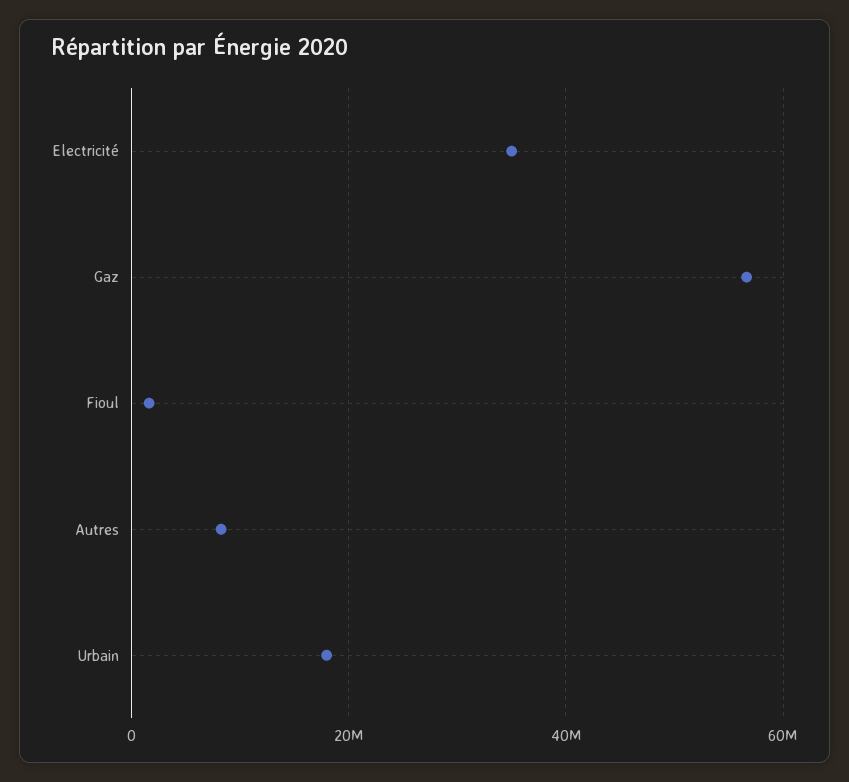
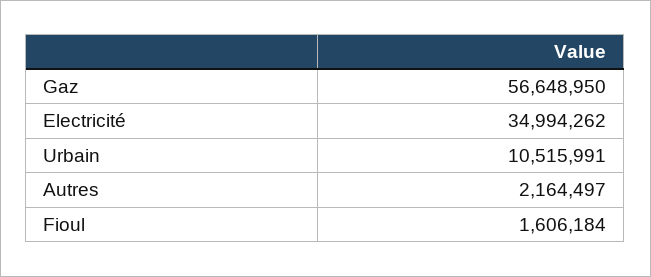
Autres: 8000000 -> 2164497
Urbain: 18000000 -> 10515991

